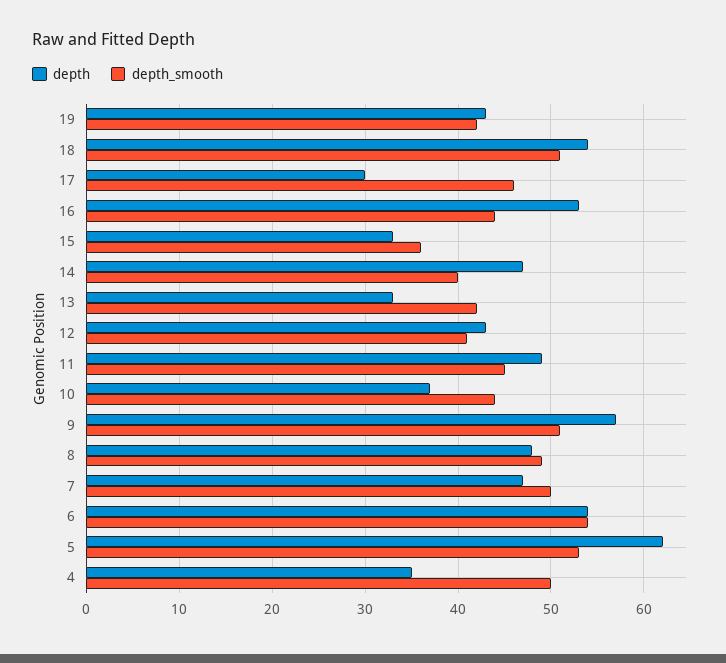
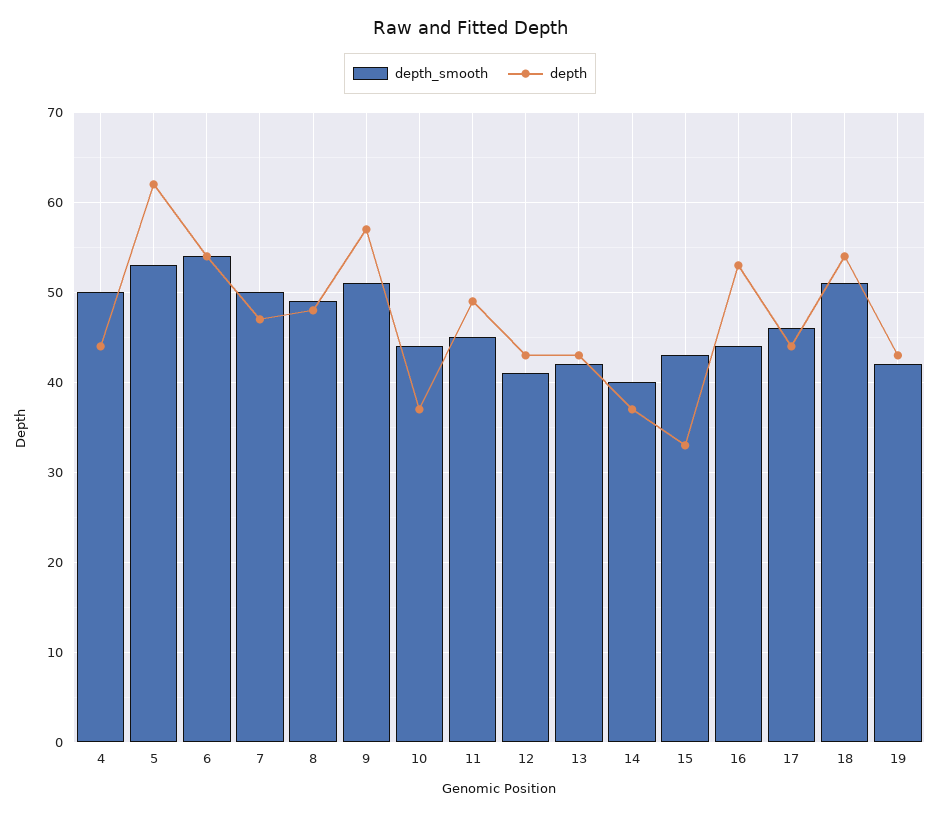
depth, 17: 30 -> 44
depth_smooth, 15: 36 -> 43
depth, 14: 47 -> 37
depth, 13: 33 -> 43
depth, 4: 35 -> 44

